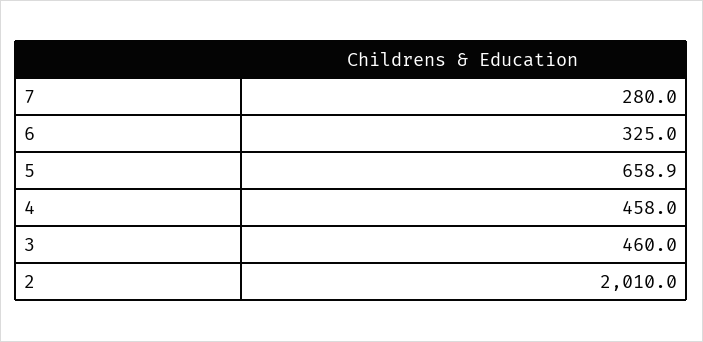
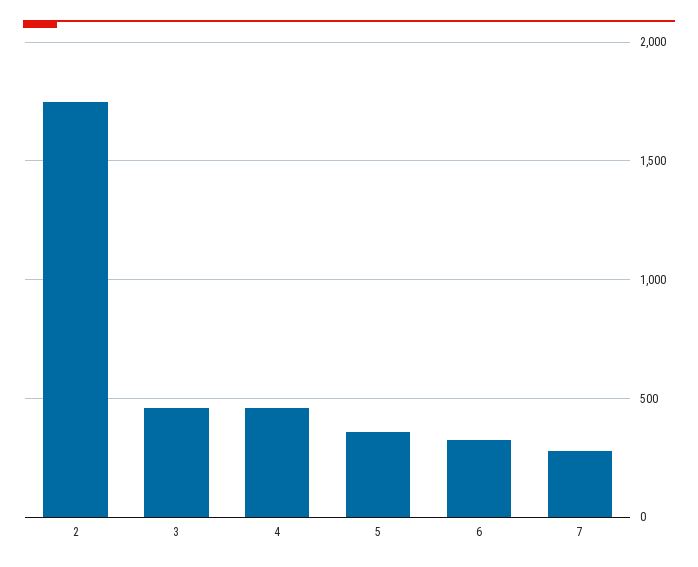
5: 658.9 -> 350
2: 2010 -> 1750

